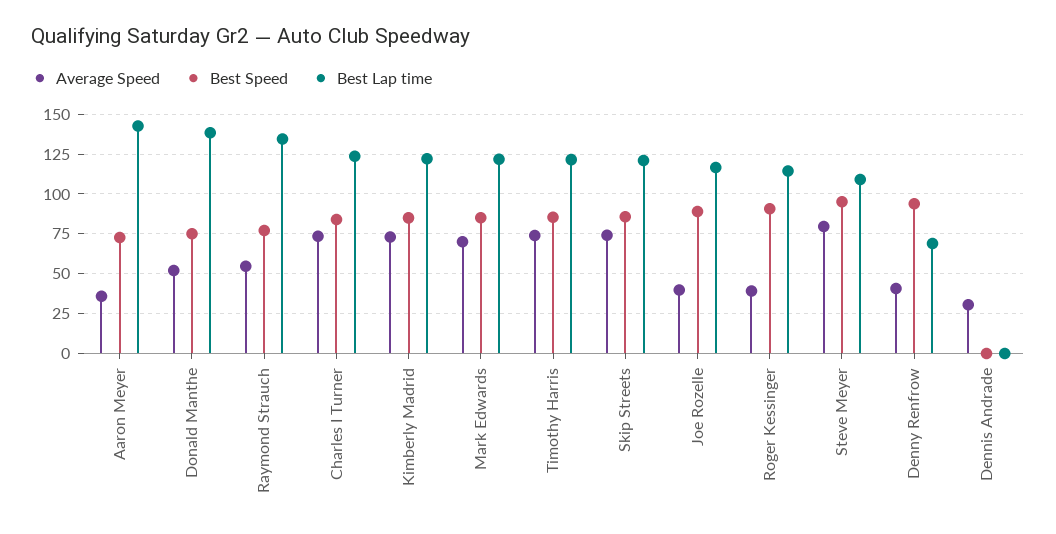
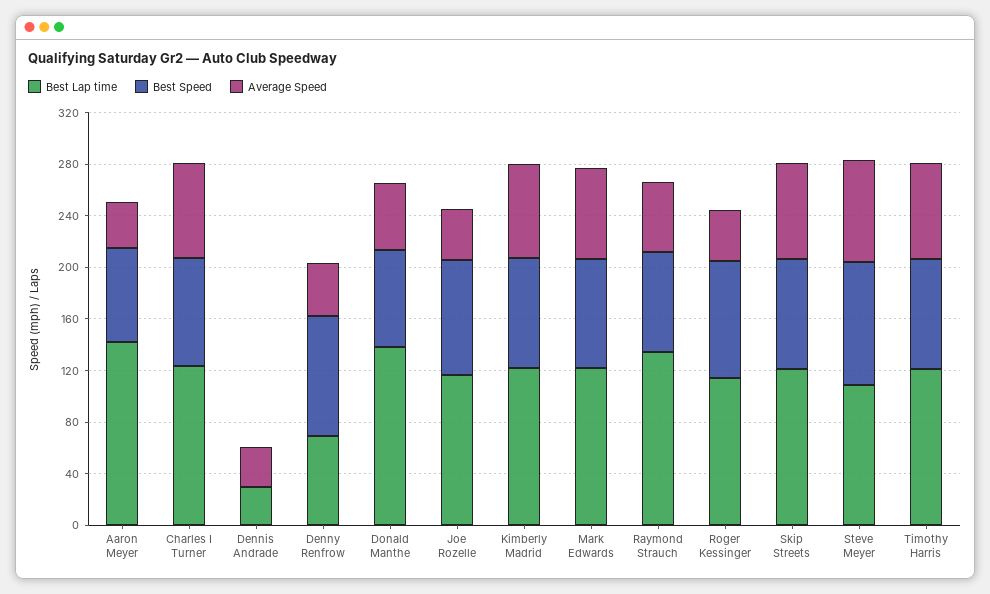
Best Lap time, Dennis Andrade: 0 -> 30

